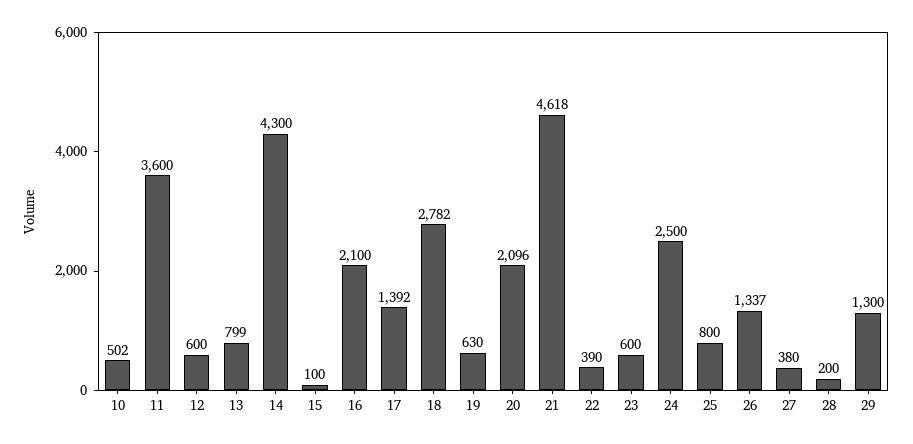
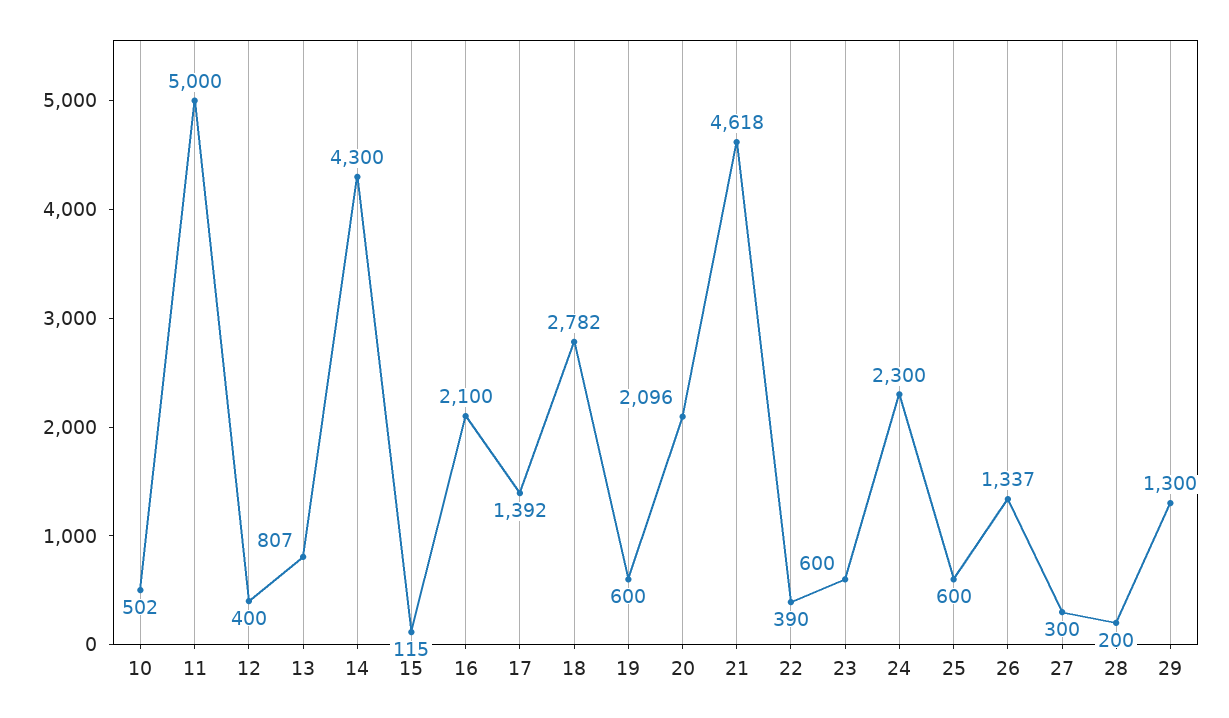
11: 3600 -> 5000
12: 600 -> 400
13: 799 -> 807
15: 100 -> 115
19: 630 -> 600
24: 2500 -> 2300
25: 800 -> 600
27: 380 -> 300

